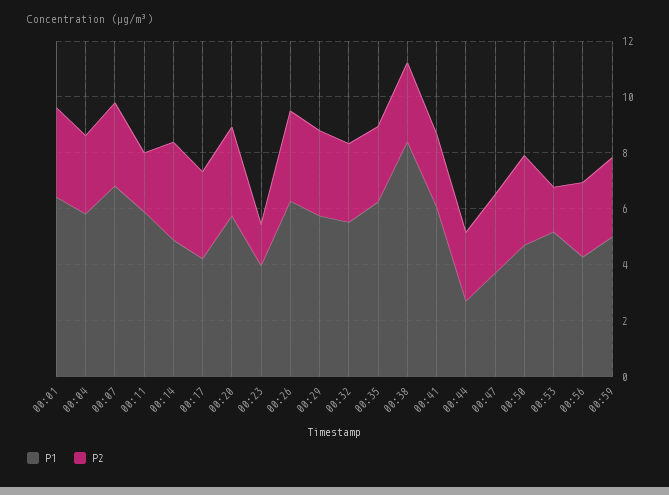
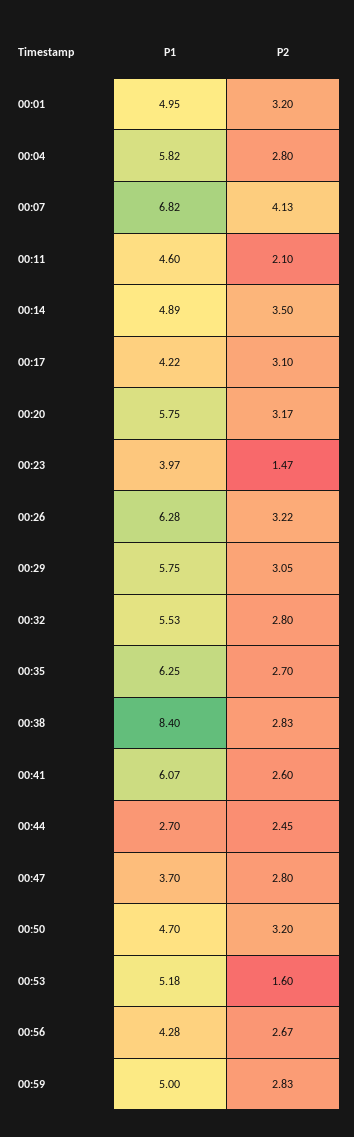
P1, 00:01: 6.5 -> 4.95
P2, 00:07: 3 -> 4.13
P1, 00:11: 6 -> 4.6

